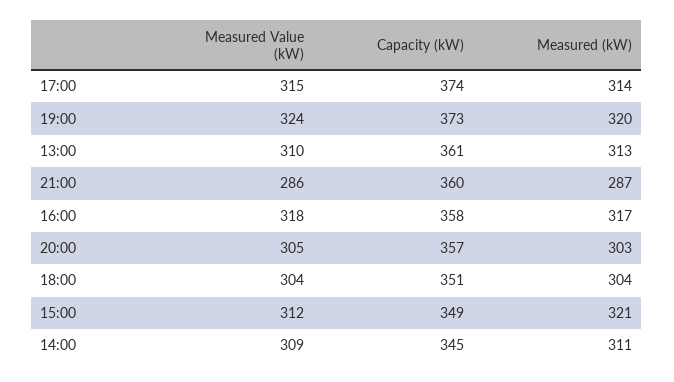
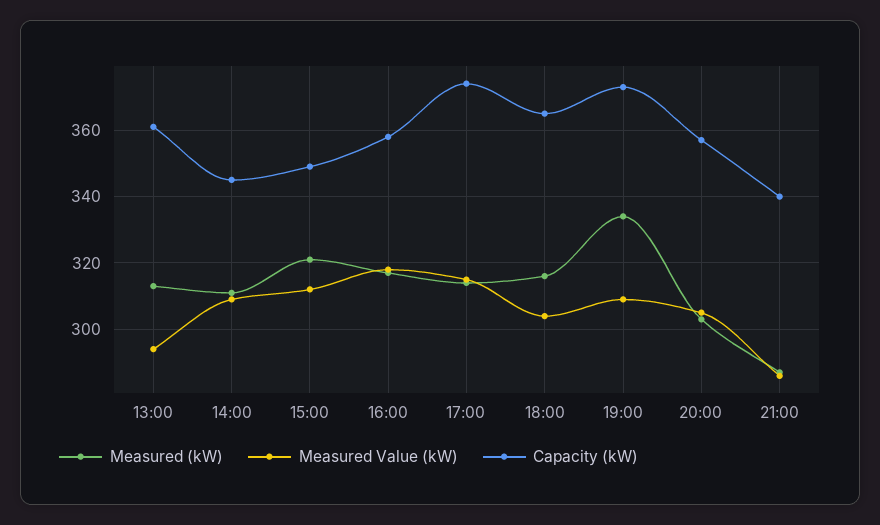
Measured Value (kW), 19:00: 324 -> 310
Measured (kW), 19:00: 320 -> 335
Measured Value (kW), 13:00: 310 -> 295
Capacity (kW), 21:00: 360 -> 340
Capacity (kW), 18:00: 351 -> 365
Measured (kW), 18:00: 304 -> 315

